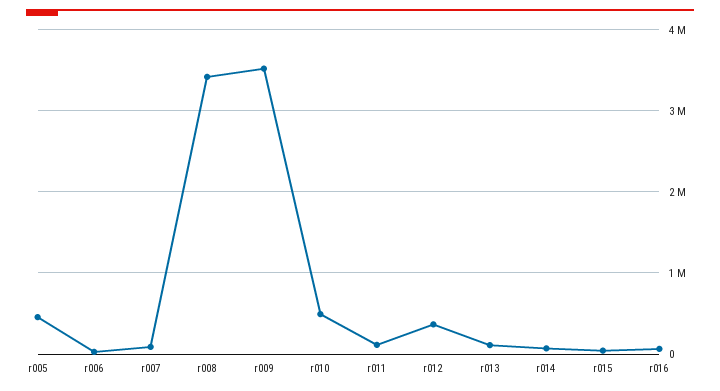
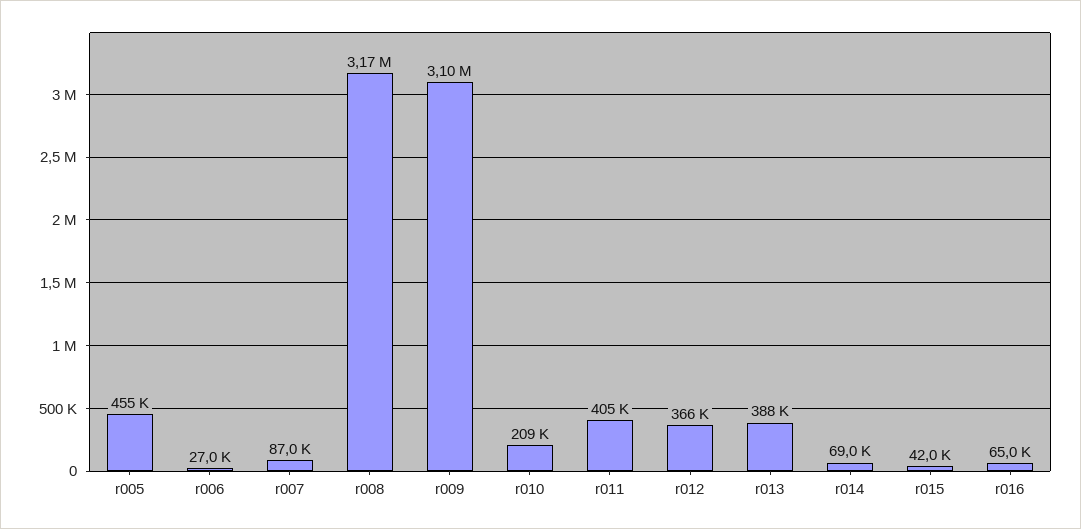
r008: 3400000 -> 3170000
r009: 3500000 -> 3100000
r010: 500000 -> 209000
r011: 100000 -> 405000
r013: 100000 -> 388000

